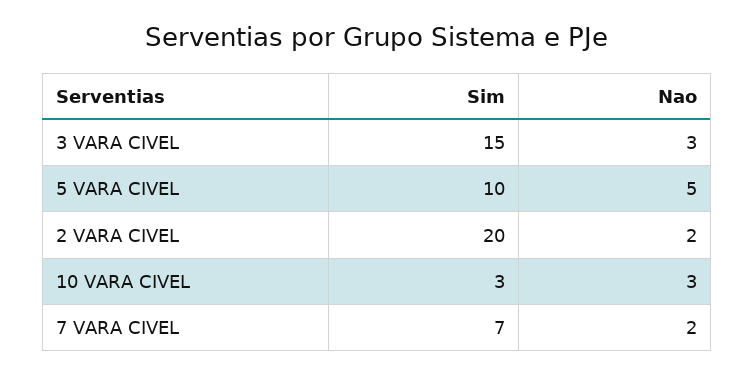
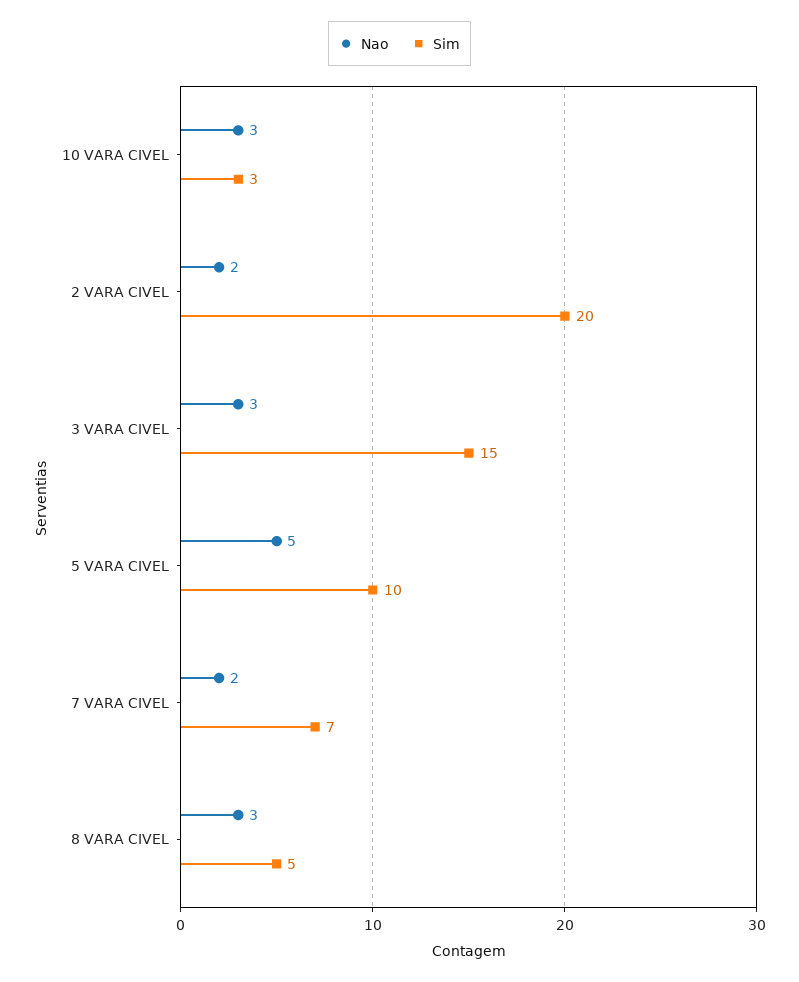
Nao, 8 VARA CIVEL: none -> 3
Sim, 8 VARA CIVEL: none -> 5

